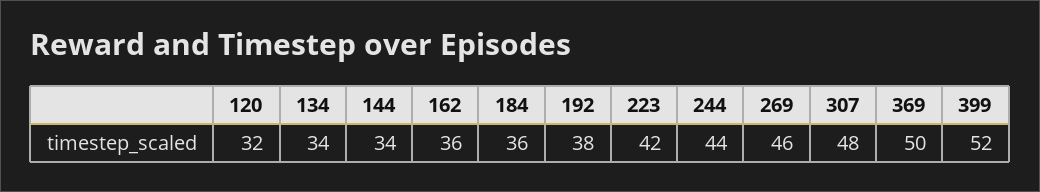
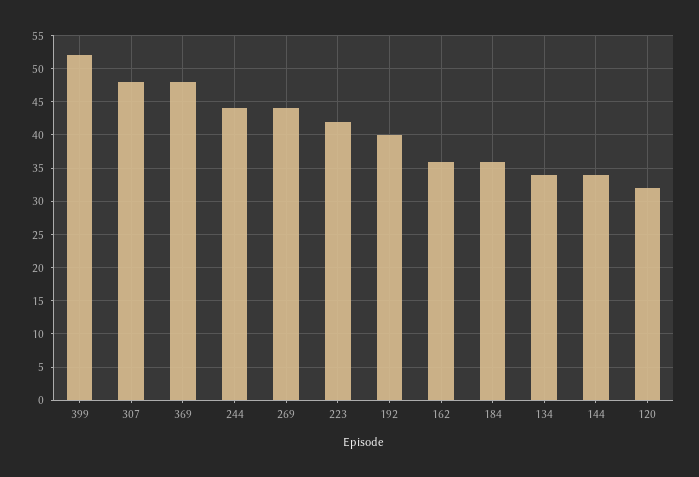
192: 38 -> 40
269: 46 -> 44
369: 50 -> 48

